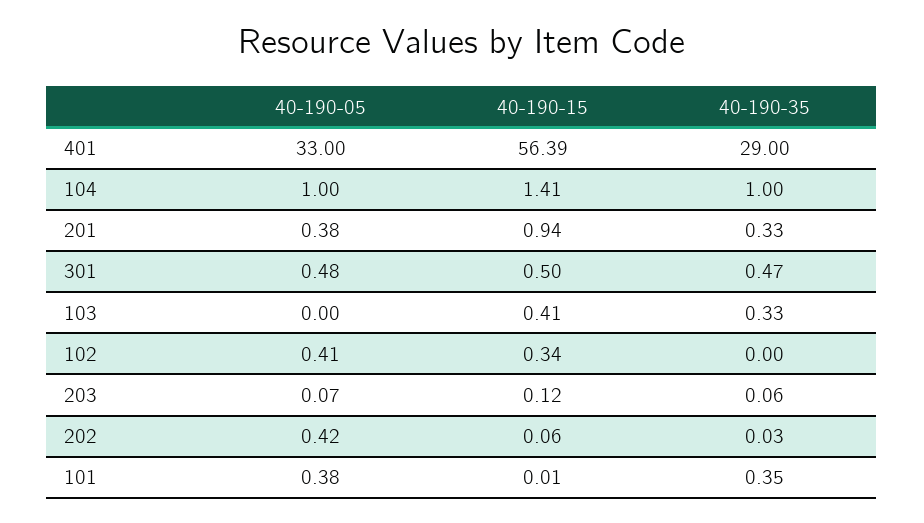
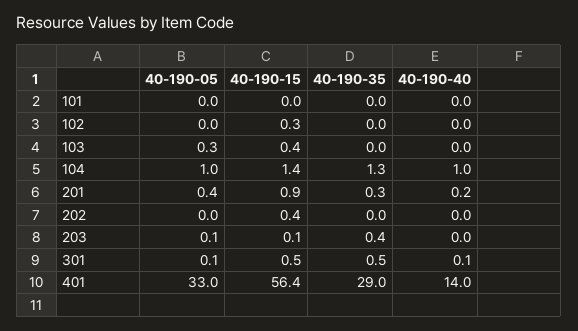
40-190-35, 104: 1 -> 1.3
40-190-05, 301: 0.48 -> 0.1
40-190-05, 103: 0 -> 0.3
40-190-35, 103: 0.33 -> 0
40-190-05, 102: 0.41 -> 0
40-190-35, 203: 0.06 -> 0.4
40-190-05, 202: 0.42 -> 0
40-190-15, 202: 0.06 -> 0.4
40-190-05, 101: 0.38 -> 0
40-190-35, 101: 0.35 -> 0
40-190-40, 101: none -> 0
40-190-40, 102: none -> 0
40-190-40, 103: none -> 0
40-190-40, 104: none -> 1
40-190-40, 201: none -> 0.2
40-190-40, 202: none -> 0
40-190-40, 203: none -> 0
40-190-40, 301: none -> 0.1
40-190-40, 401: none -> 14

